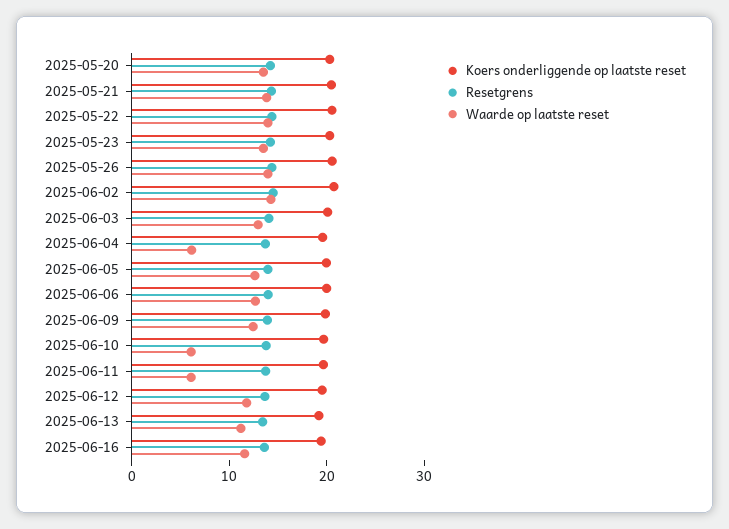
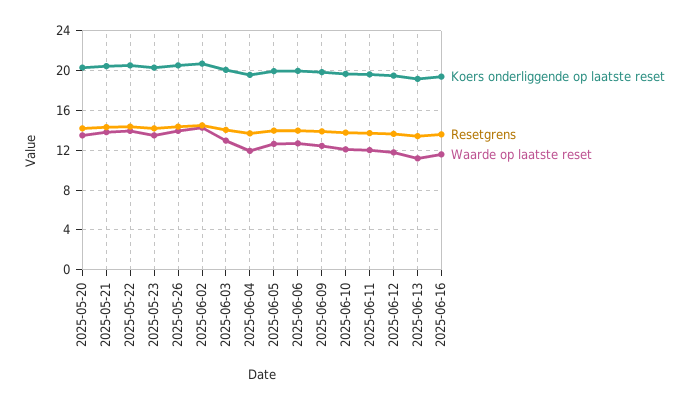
Waarde op laatste reset, 2025-06-04: 6 -> 12
Waarde op laatste reset, 2025-06-10: 6 -> 12
Waarde op laatste reset, 2025-06-11: 6 -> 12

